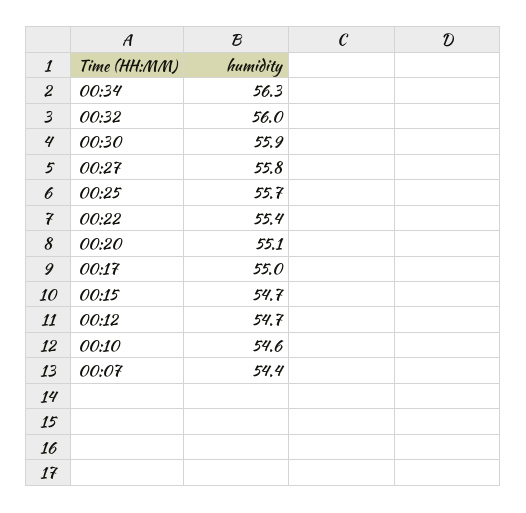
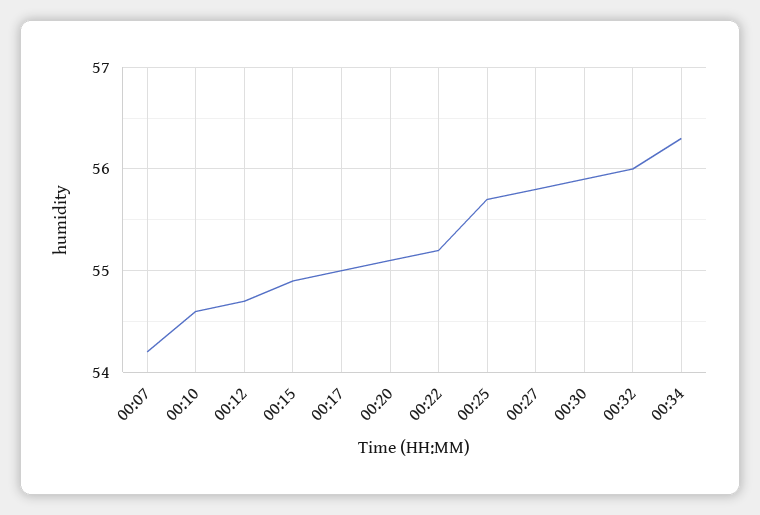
00:22: 55.4 -> 55.2
00:15: 54.7 -> 54.9
00:07: 54.4 -> 54.2

